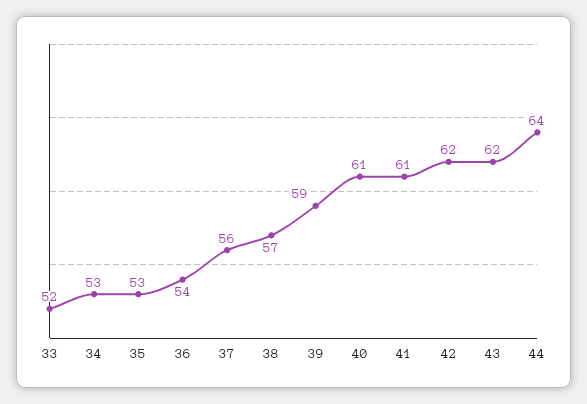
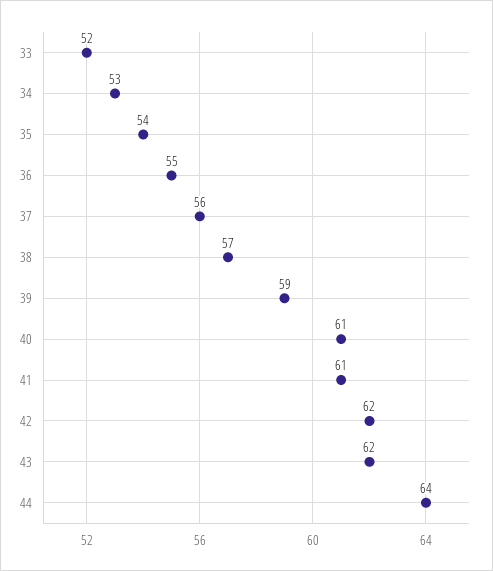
35: 53 -> 54
36: 54 -> 55

